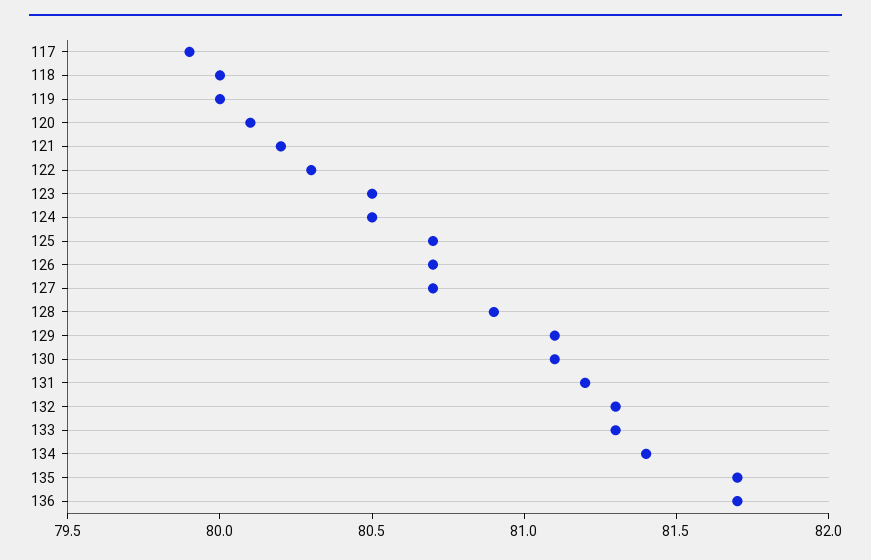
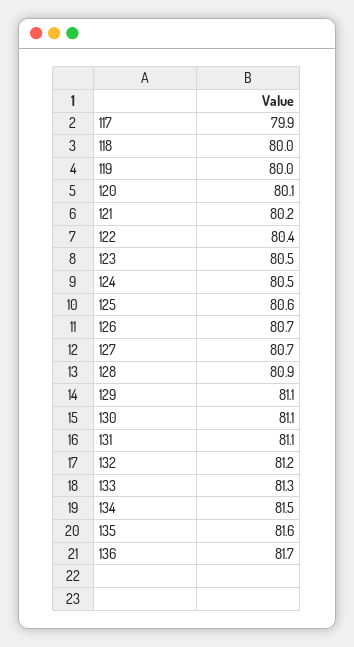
122: 80.3 -> 80.4
125: 80.7 -> 80.6
131: 81.2 -> 81.1
132: 81.3 -> 81.2
134: 81.4 -> 81.5
135: 81.7 -> 81.6

